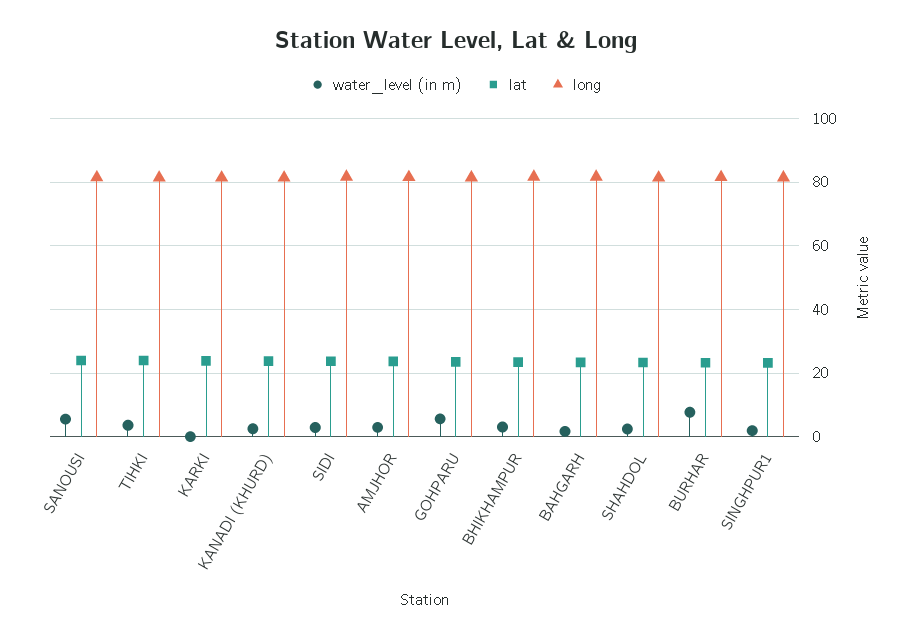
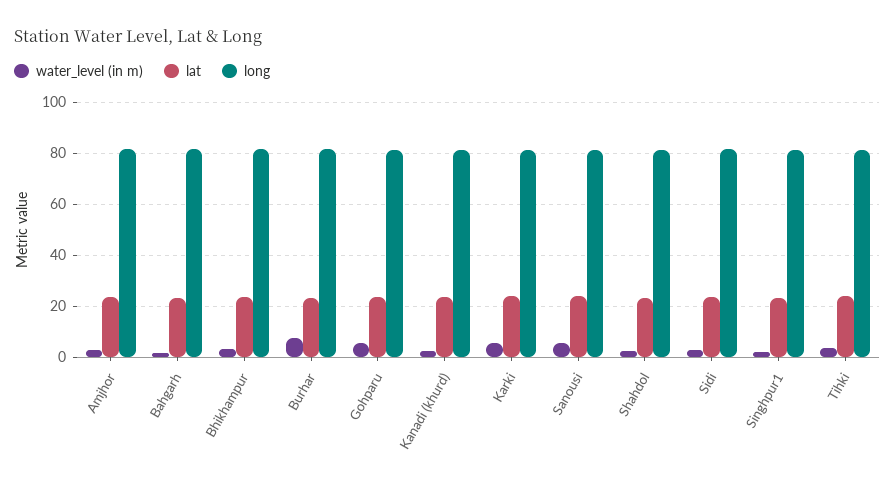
water_level (in m), KARKI: 0 -> 5

